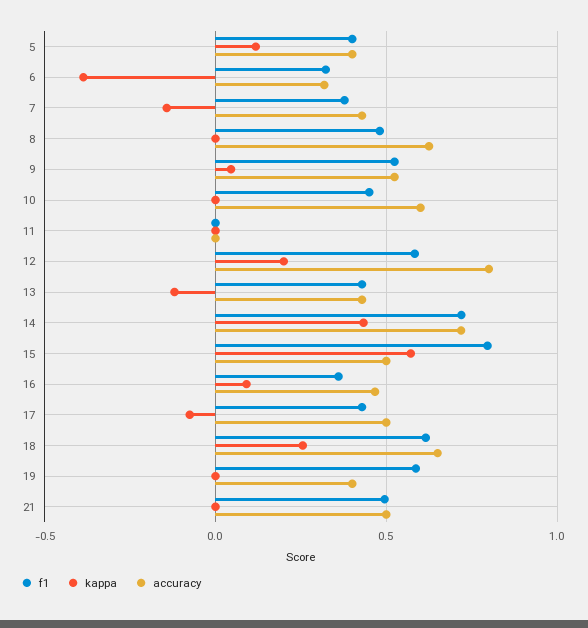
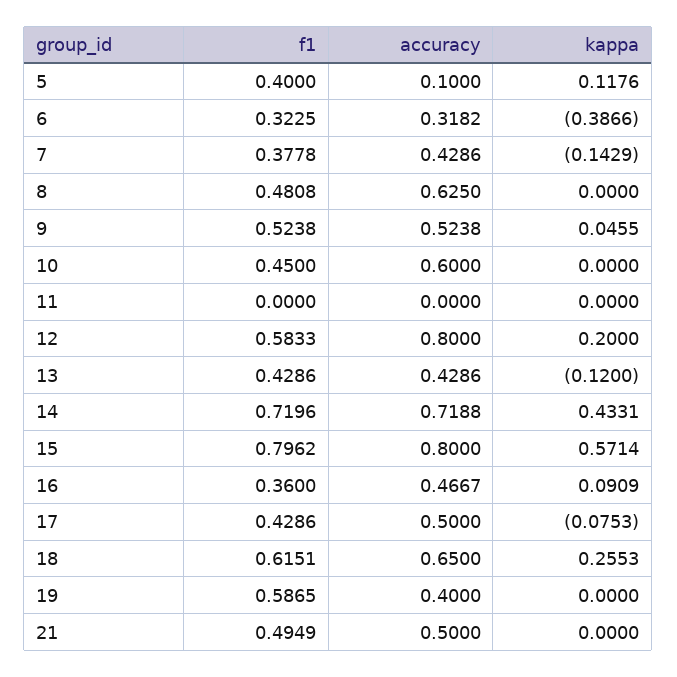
accuracy, 5: 0.4 -> 0.1
accuracy, 15: 0.5 -> 0.8

